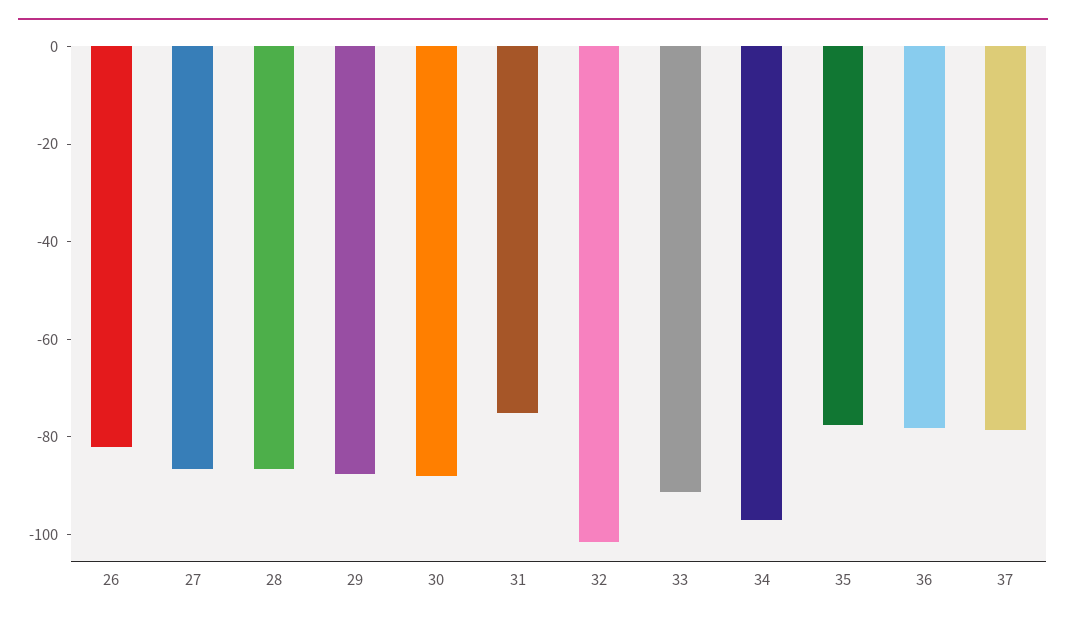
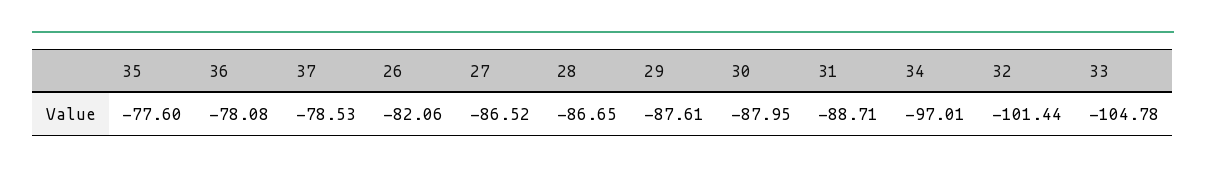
31: -75 -> -88.71
33: -90 -> -104.78

